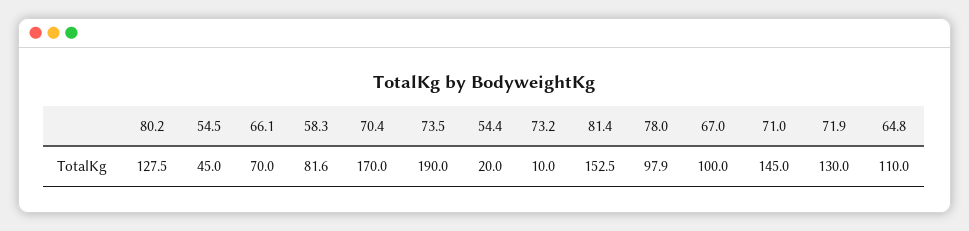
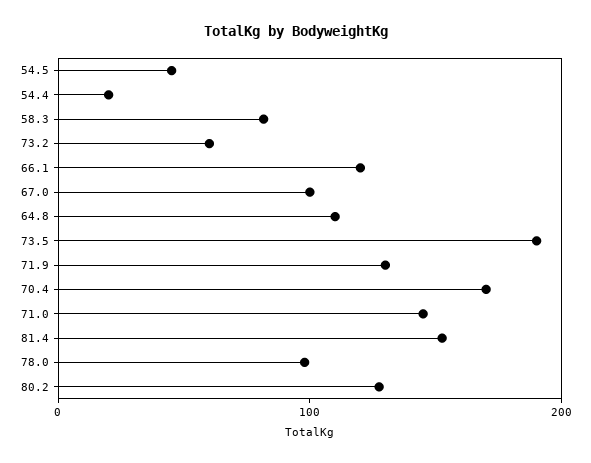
66.1: 70 -> 120
73.2: 10 -> 60

